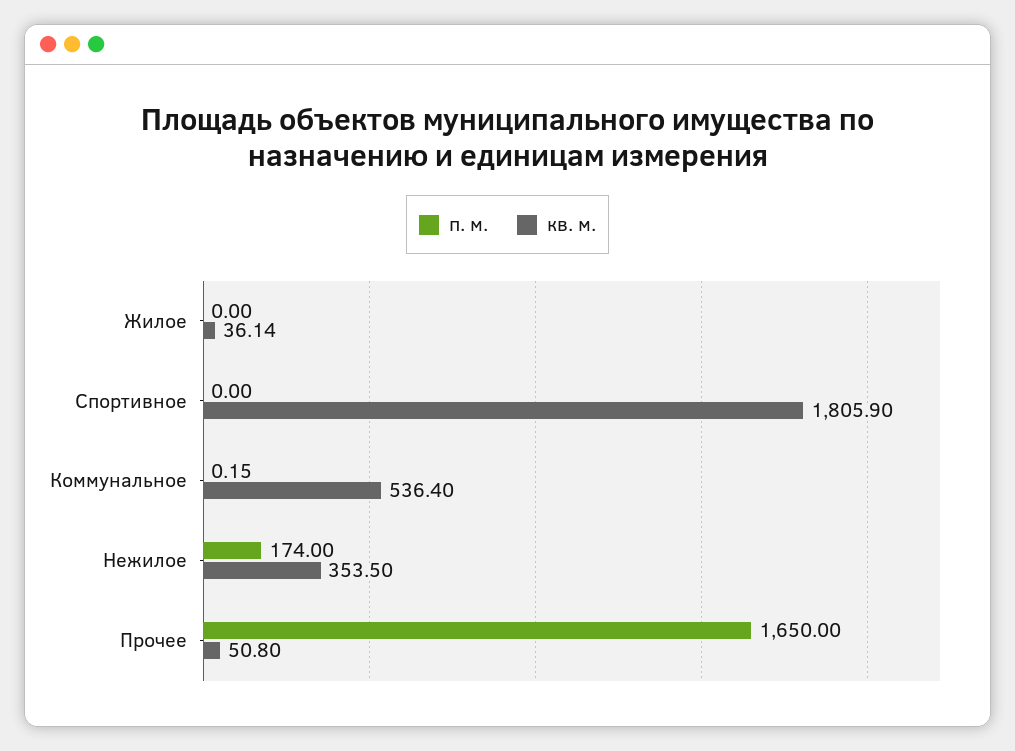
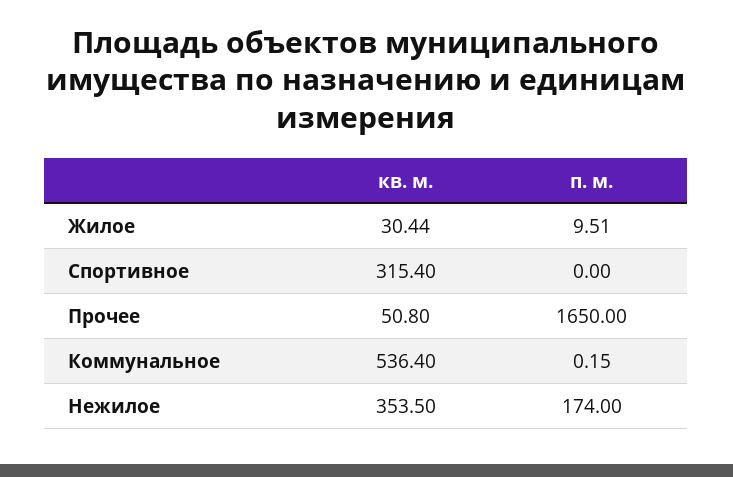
п. м., Жилое: 0 -> 9.51
кв. м., Жилое: 36.14 -> 30.44
кв. м., Спортивное: 1805.9 -> 315.4

